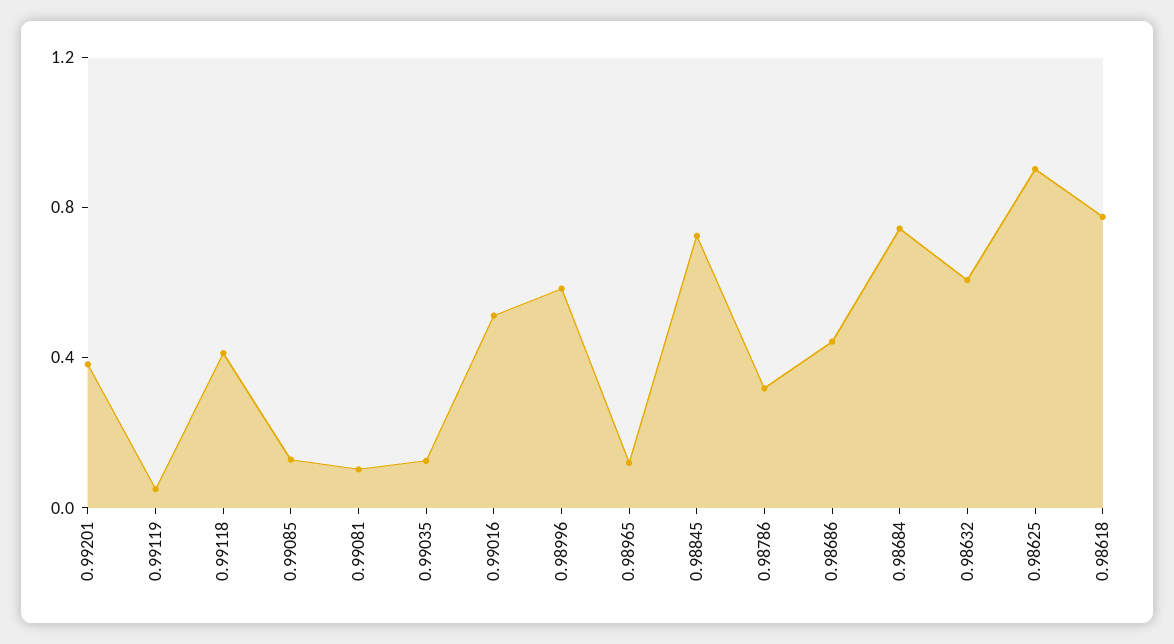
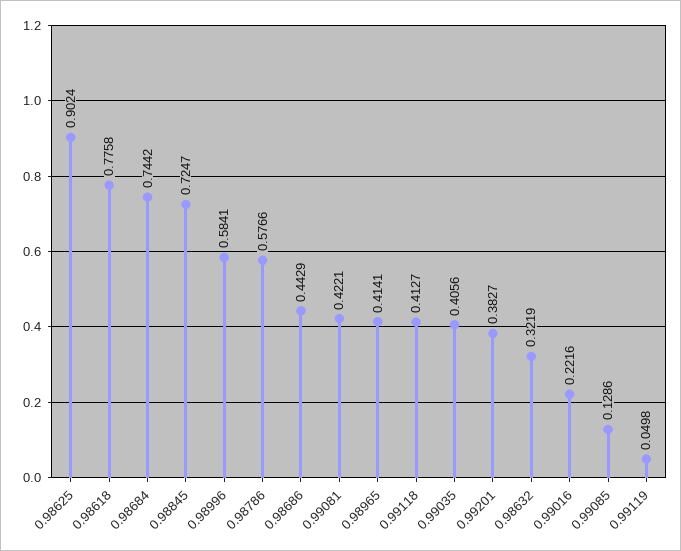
0.99081: 0.1 -> 0.4221
0.99035: 0.1 -> 0.4056
0.99016: 0.5 -> 0.2216
0.98965: 0.1 -> 0.4141
0.98786: 0.3 -> 0.5766
0.98632: 0.6 -> 0.3219

